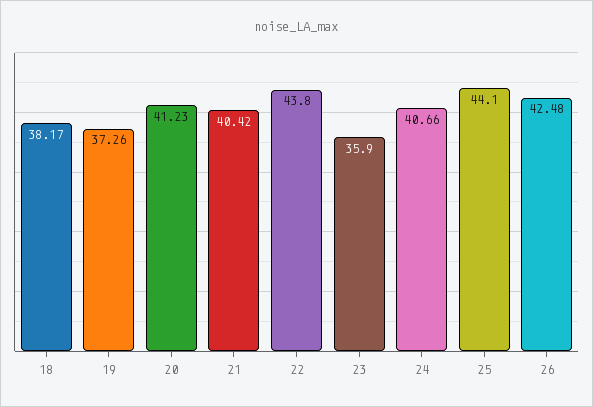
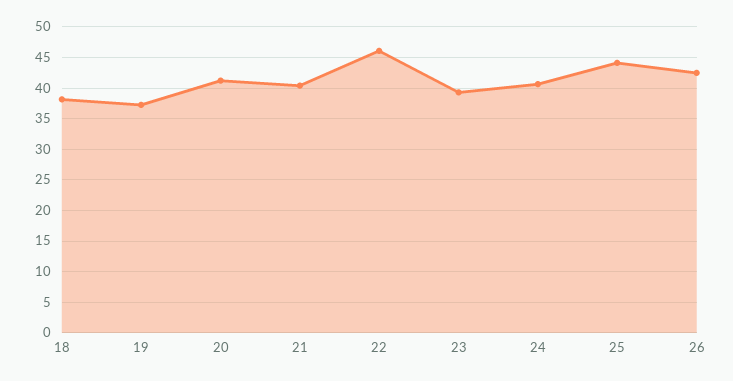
22: 43.8 -> 46
23: 35.9 -> 39

